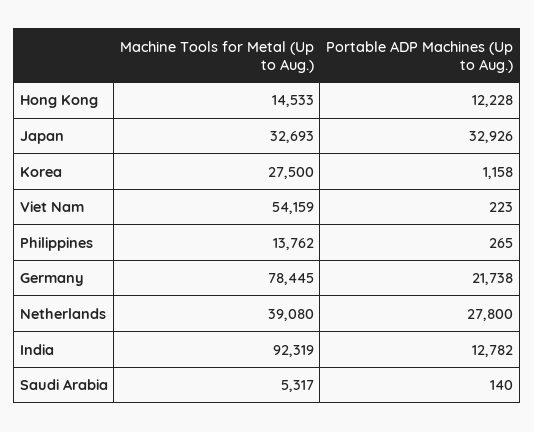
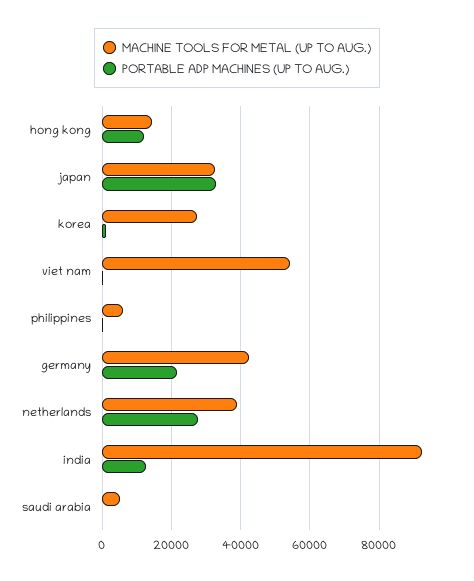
Machine Tools for Metal (Up to Aug.), Philippines: 13762 -> 6000
Machine Tools for Metal (Up to Aug.), Germany: 78445 -> 42000

